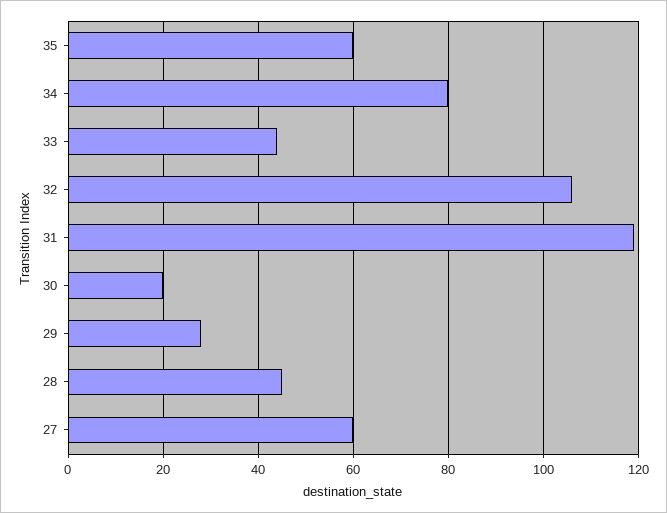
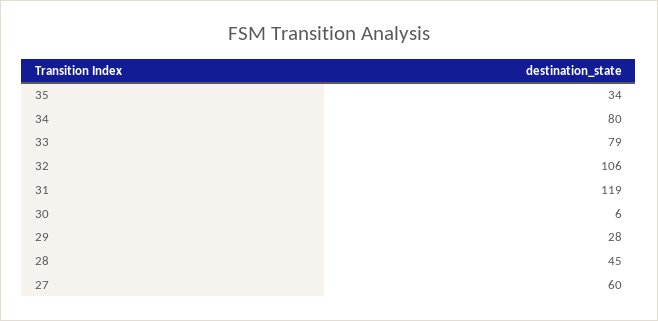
35: 60 -> 34
33: 45 -> 79
30: 20 -> 6

